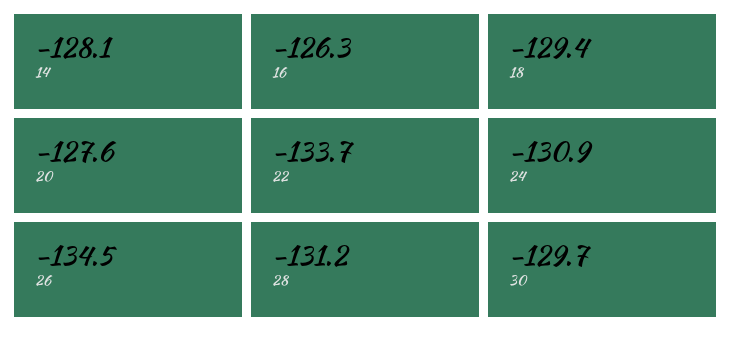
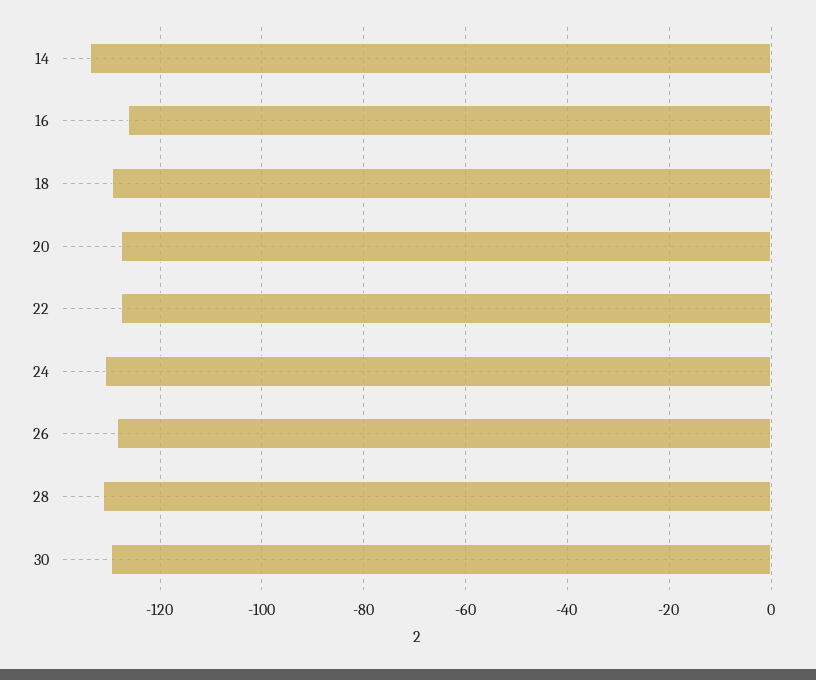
14: -128.1 -> -134
22: -133.7 -> -128
26: -134.5 -> -128

